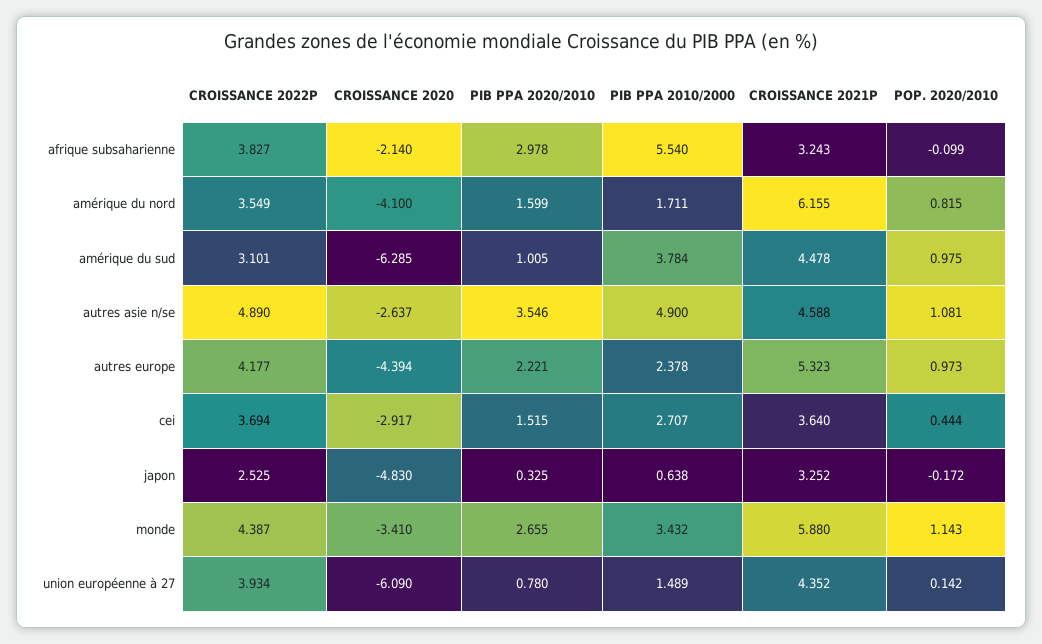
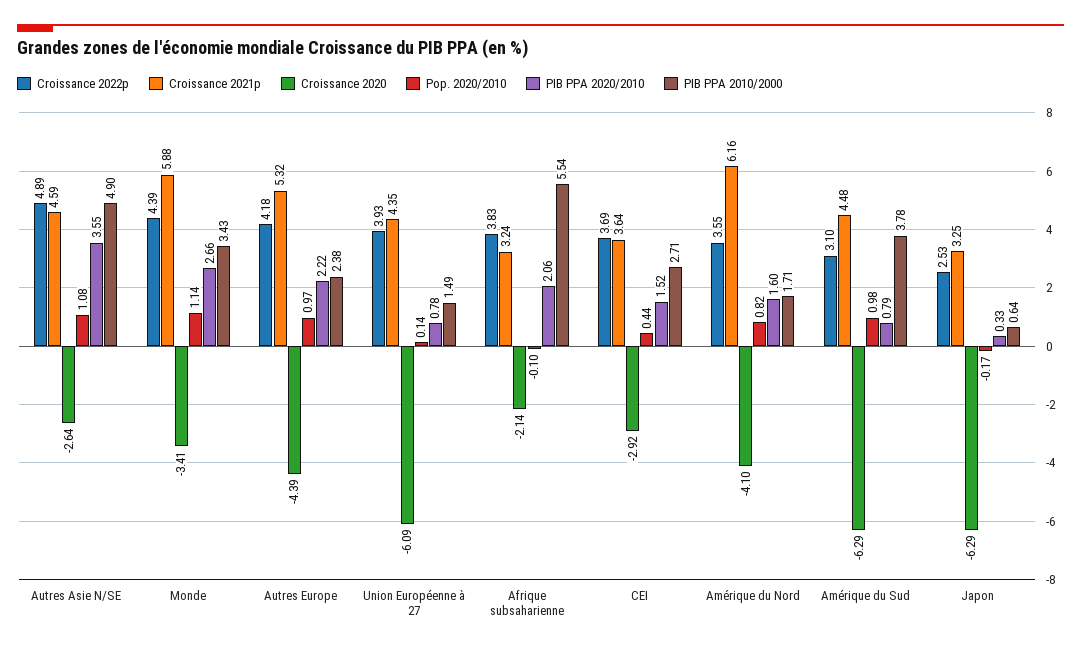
PIB PPA 2020/2010, afrique subsaharienne: 2.978 -> 2.06
PIB PPA 2020/2010, amérique du sud: 1.005 -> 0.79
CROISSANCE 2020, japon: -4.83 -> -6.29

